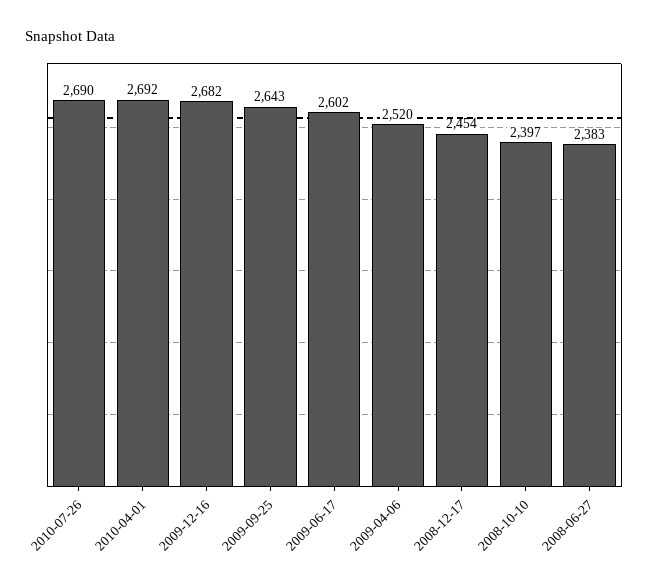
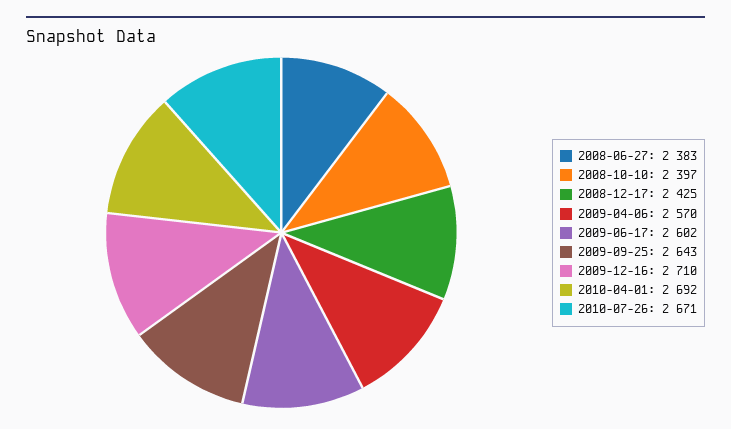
2010-07-26: 2690 -> 2671
2009-12-16: 2682 -> 2710
2009-04-06: 2520 -> 2570
2008-12-17: 2454 -> 2425

